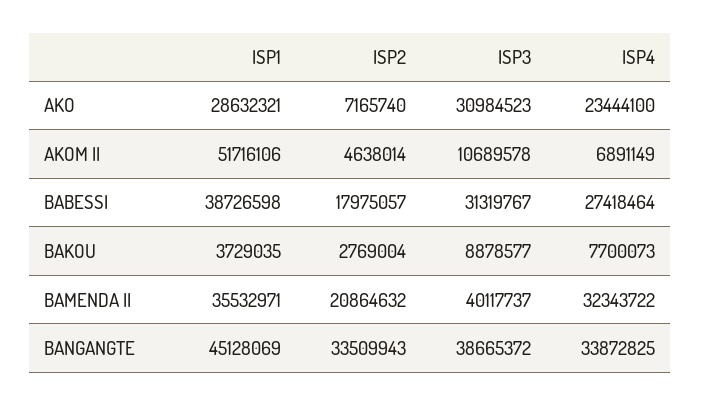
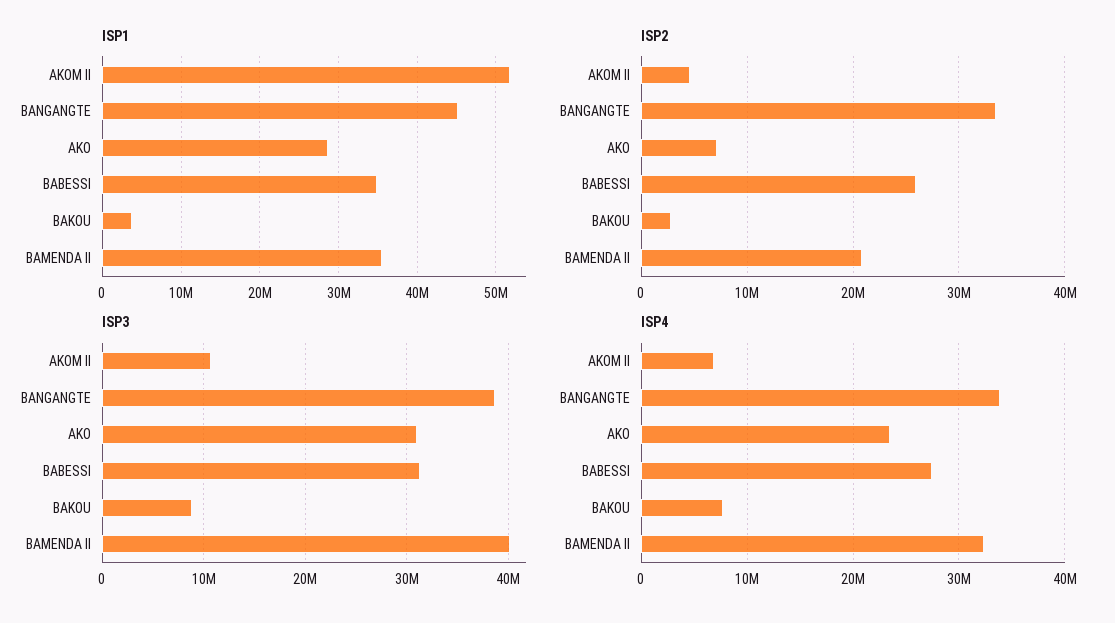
ISP1, BABESSI: 38726598 -> 35000000
ISP2, BABESSI: 17975057 -> 26000000

